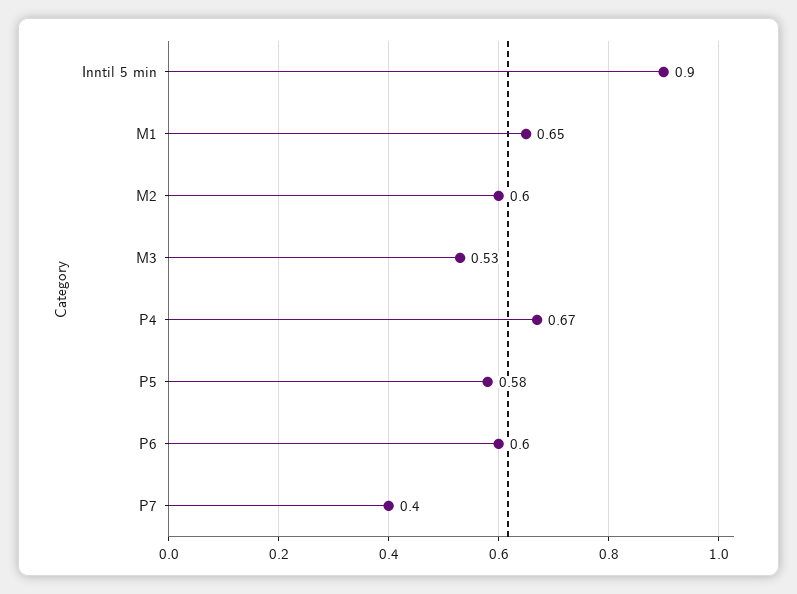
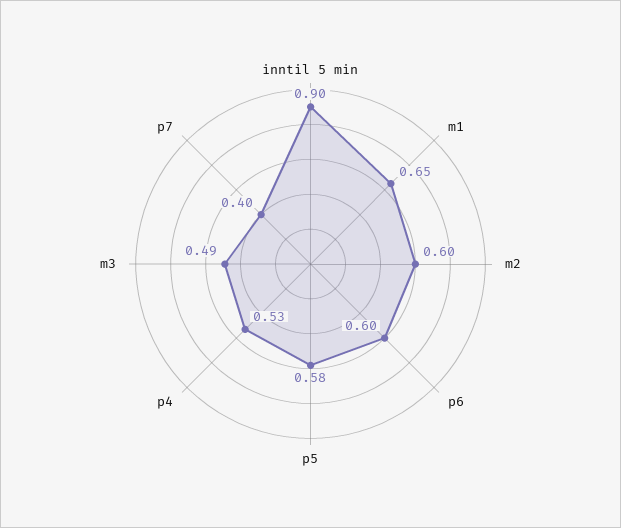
M3: 0.53 -> 0.49
P4: 0.67 -> 0.53

